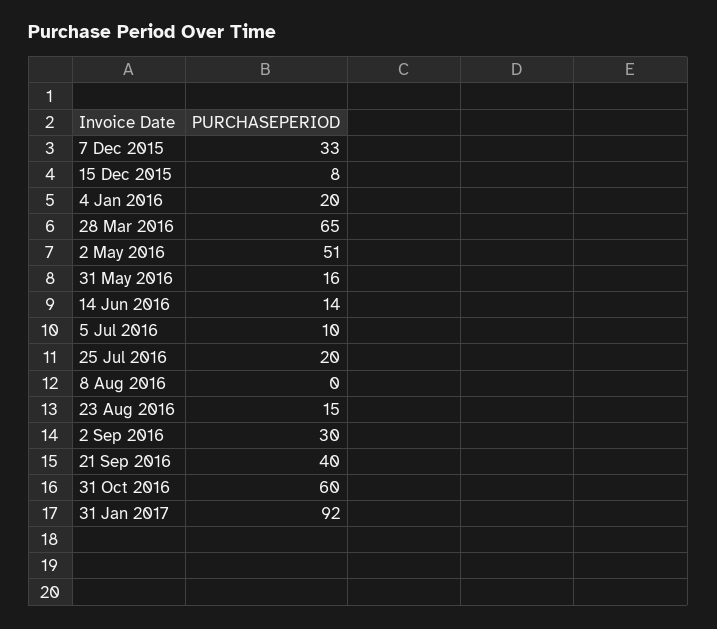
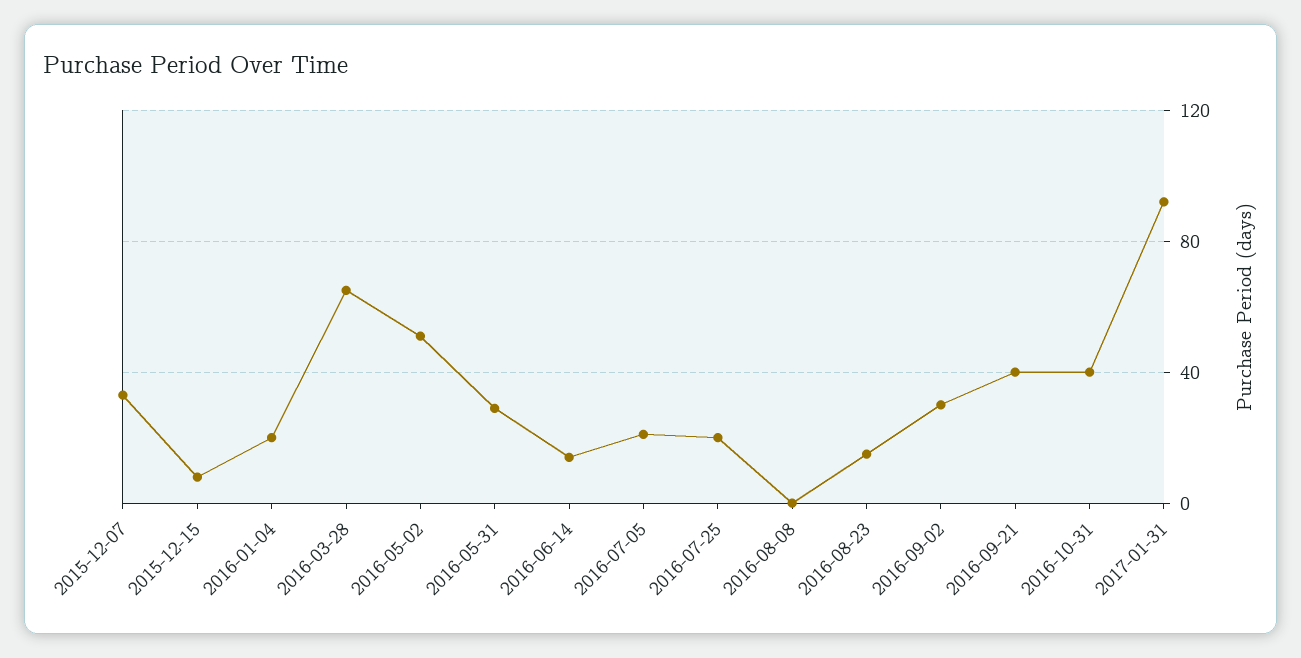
31 May 2016: 16 -> 30
5 Jul 2016: 10 -> 20
31 Oct 2016: 60 -> 40

